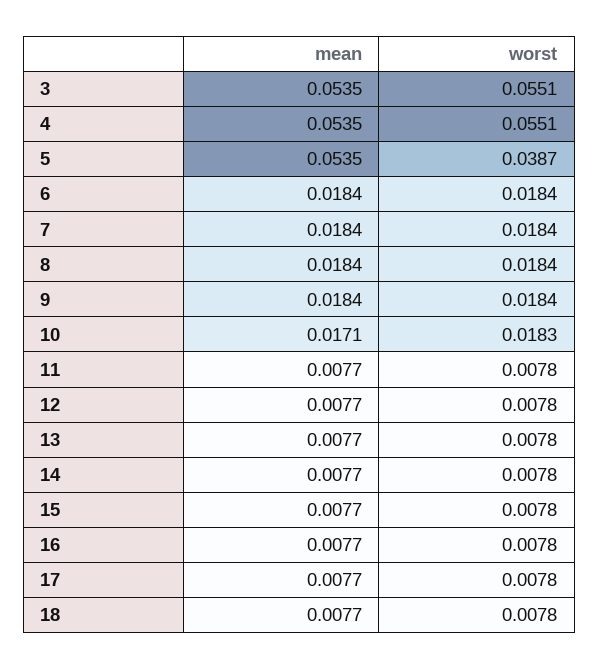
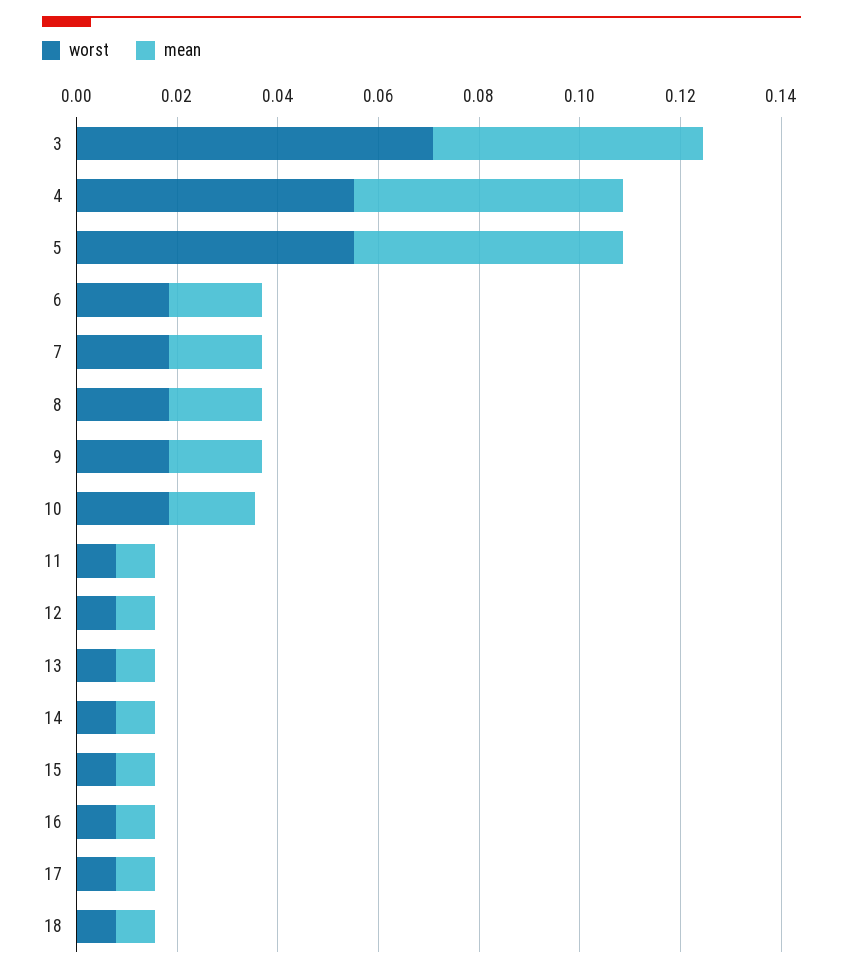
worst, 3: 0.0551 -> 0.07
worst, 5: 0.0387 -> 0.055

